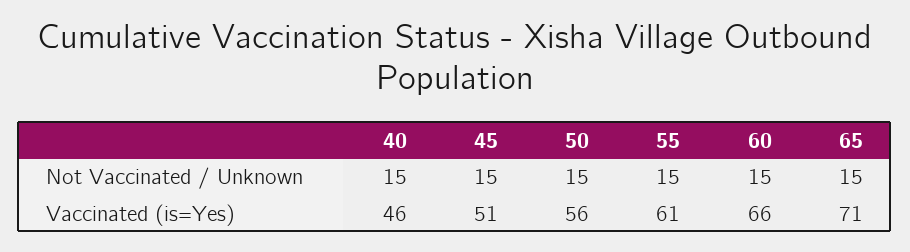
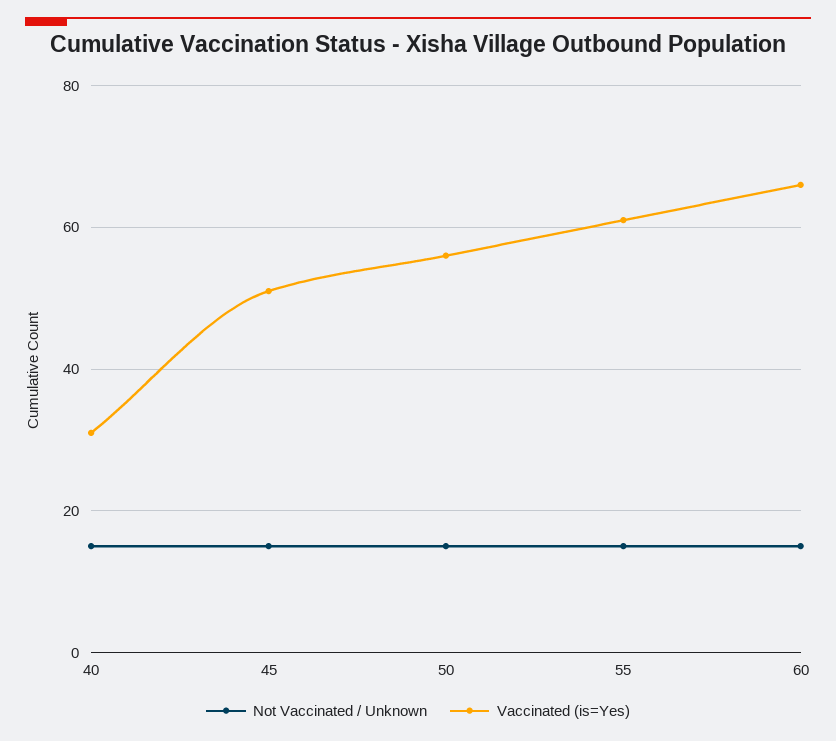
Not Vaccinated / Unknown, 65: 15 -> none
Vaccinated (is=Yes), 40: 46 -> 30
Vaccinated (is=Yes), 65: 71 -> none

